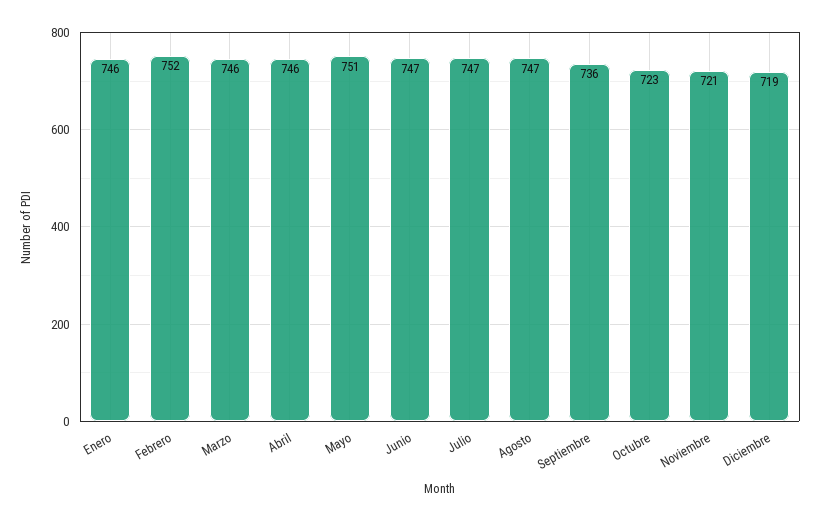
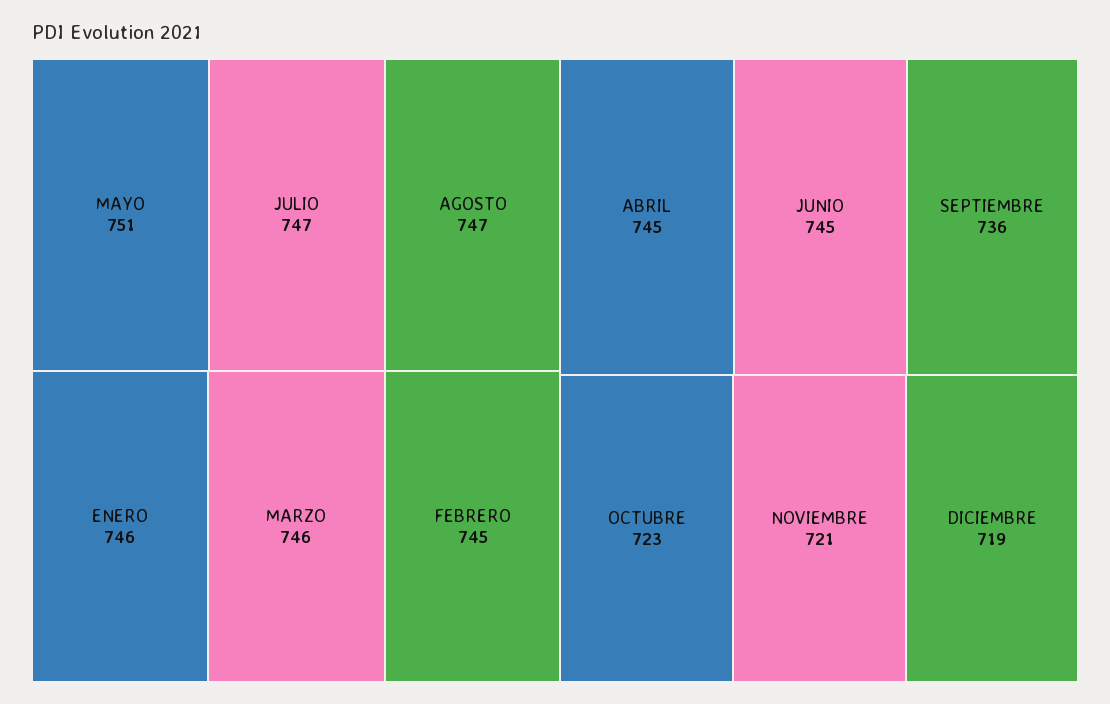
Febrero: 752 -> 745
Abril: 746 -> 745
Junio: 747 -> 745

